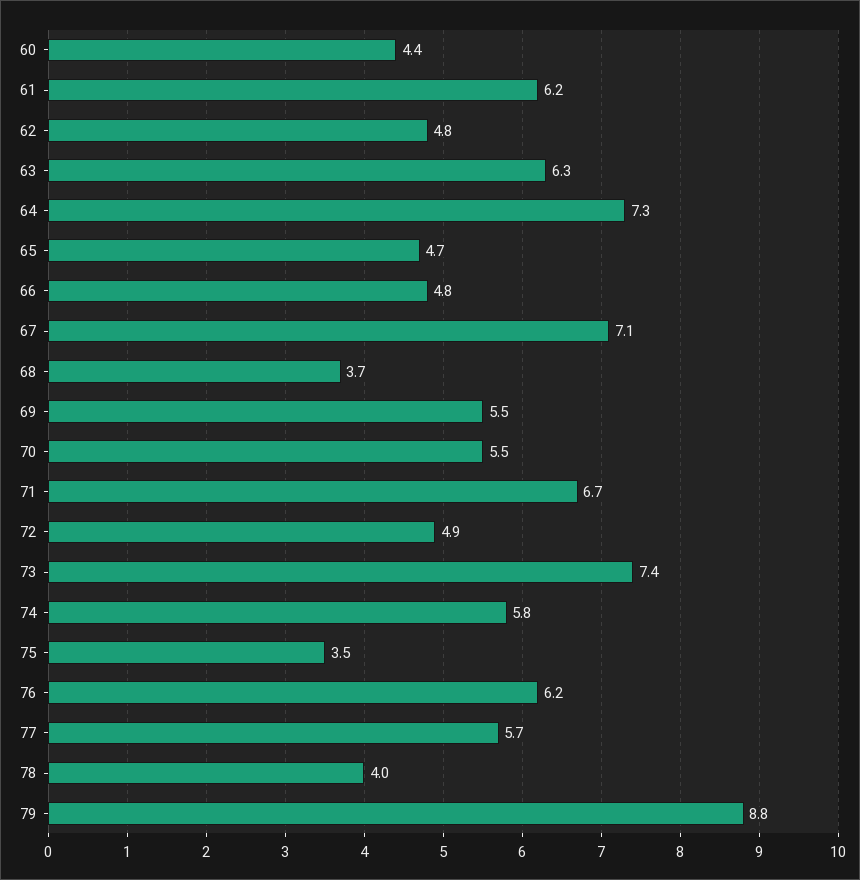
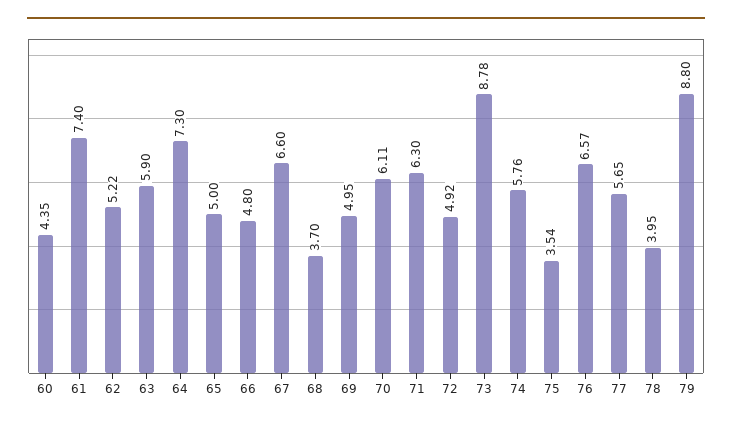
61: 6.2 -> 7.4
62: 4.8 -> 5.22
63: 6.3 -> 5.9
65: 4.7 -> 5
67: 7.1 -> 6.6
69: 5.5 -> 4.95
70: 5.5 -> 6.11
71: 6.7 -> 6.3
73: 7.4 -> 8.78
76: 6.2 -> 6.57

